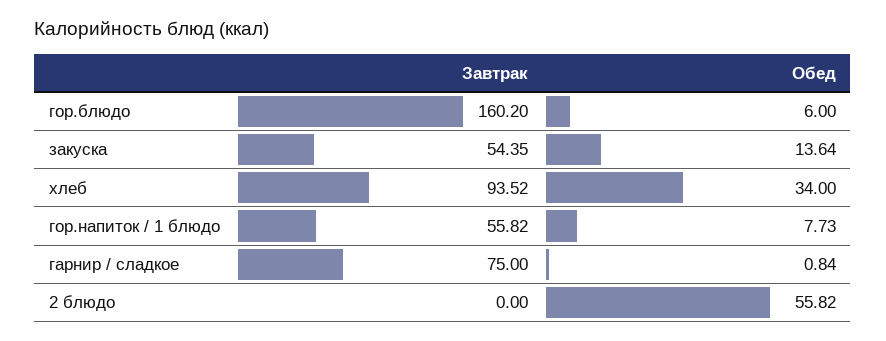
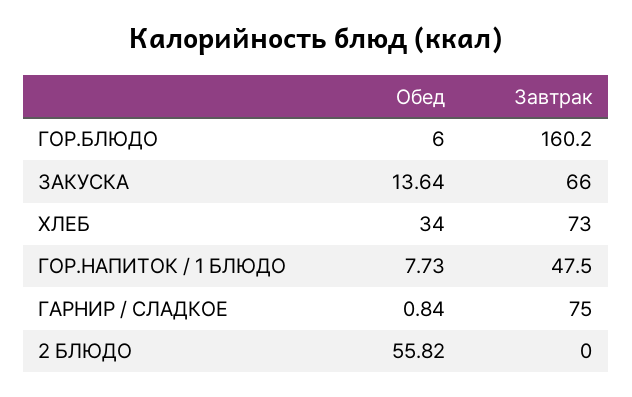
Завтрак, закуска: 54.35 -> 66
Завтрак, хлеб: 93.52 -> 73
Завтрак, гор.напиток / 1 блюдо: 55.82 -> 47.5

